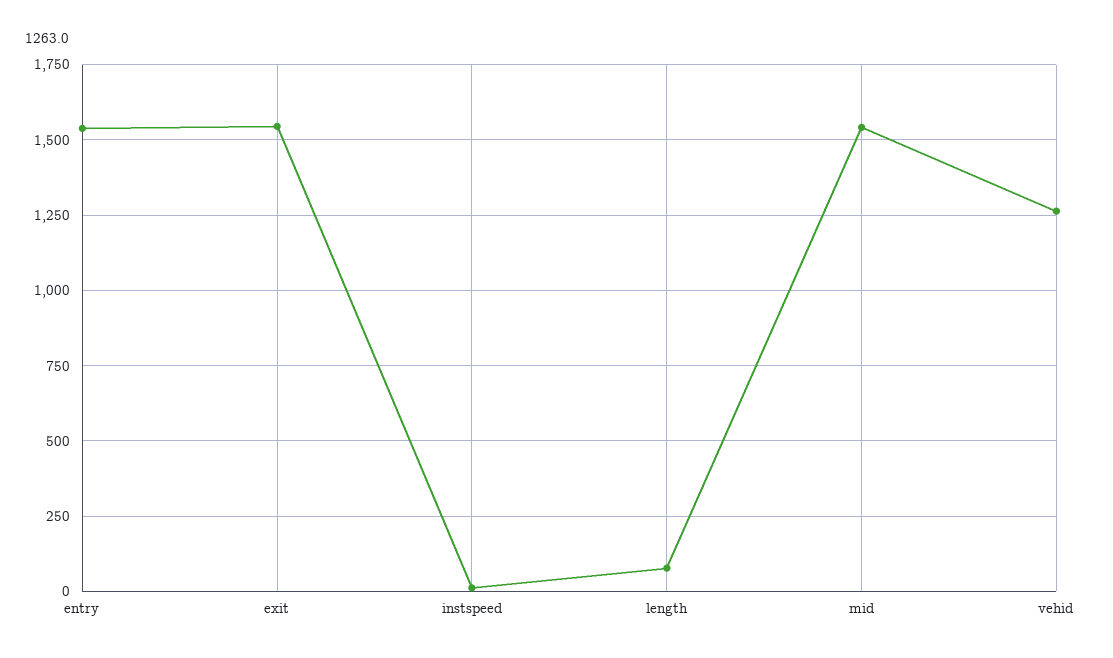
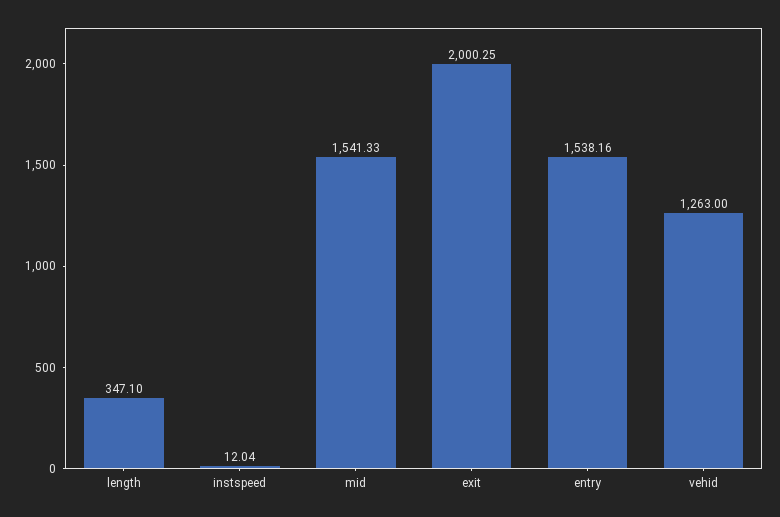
exit: 1550 -> 2000.25
length: 75 -> 347.1

